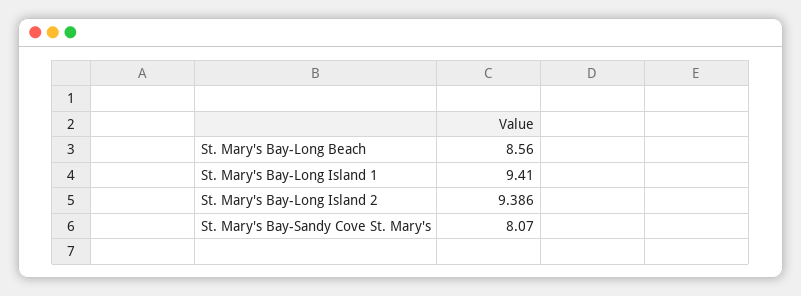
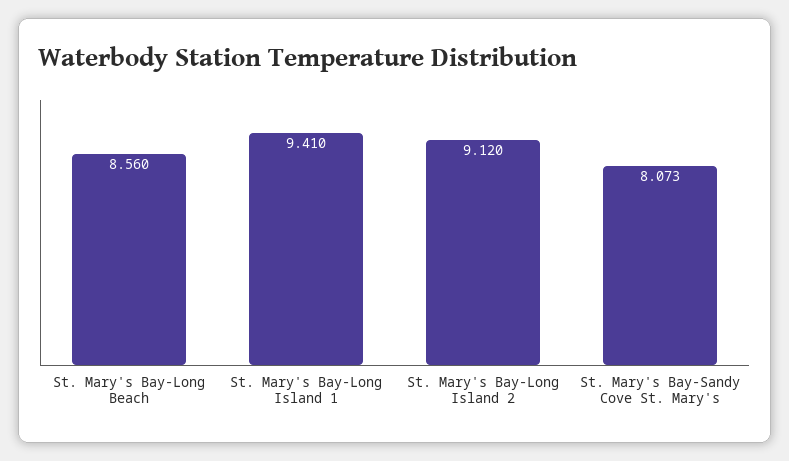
St. Mary's Bay-Long Island 2: 9.386 -> 9.12
St. Mary's Bay-Sandy Cove St. Mary's: 8.07 -> 8.073

